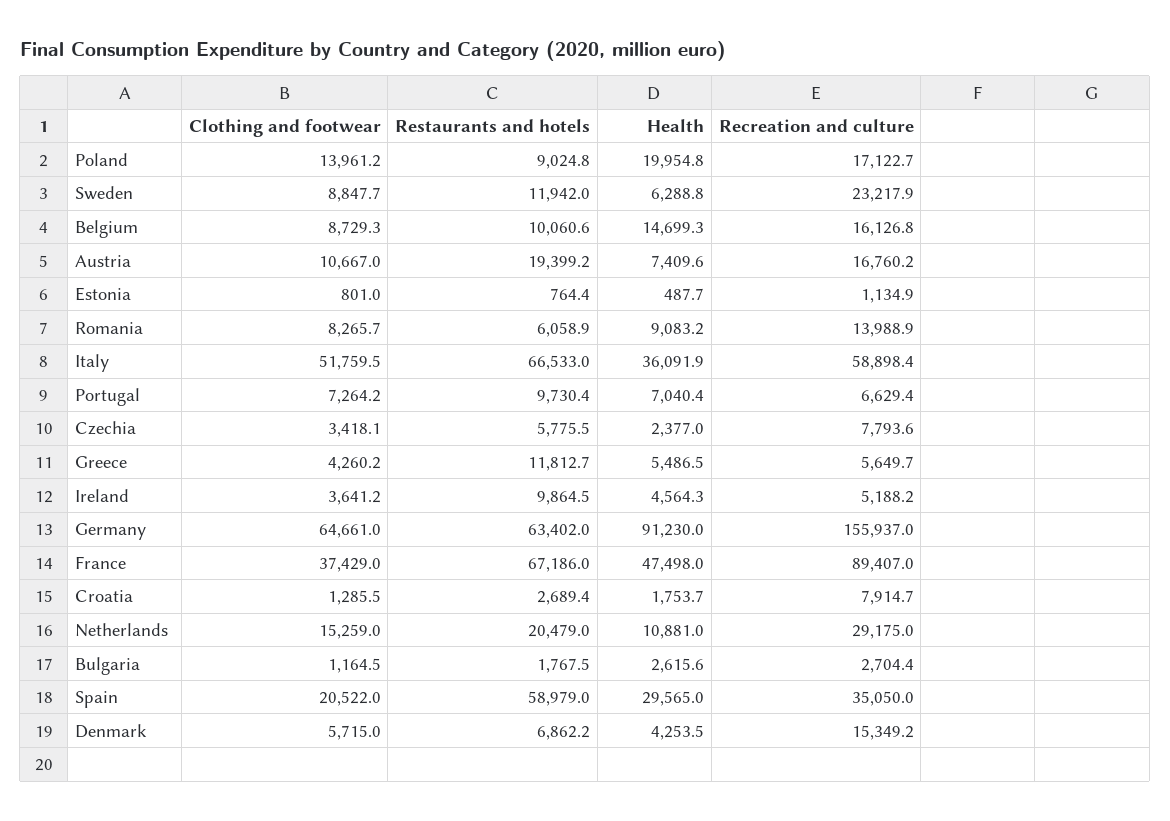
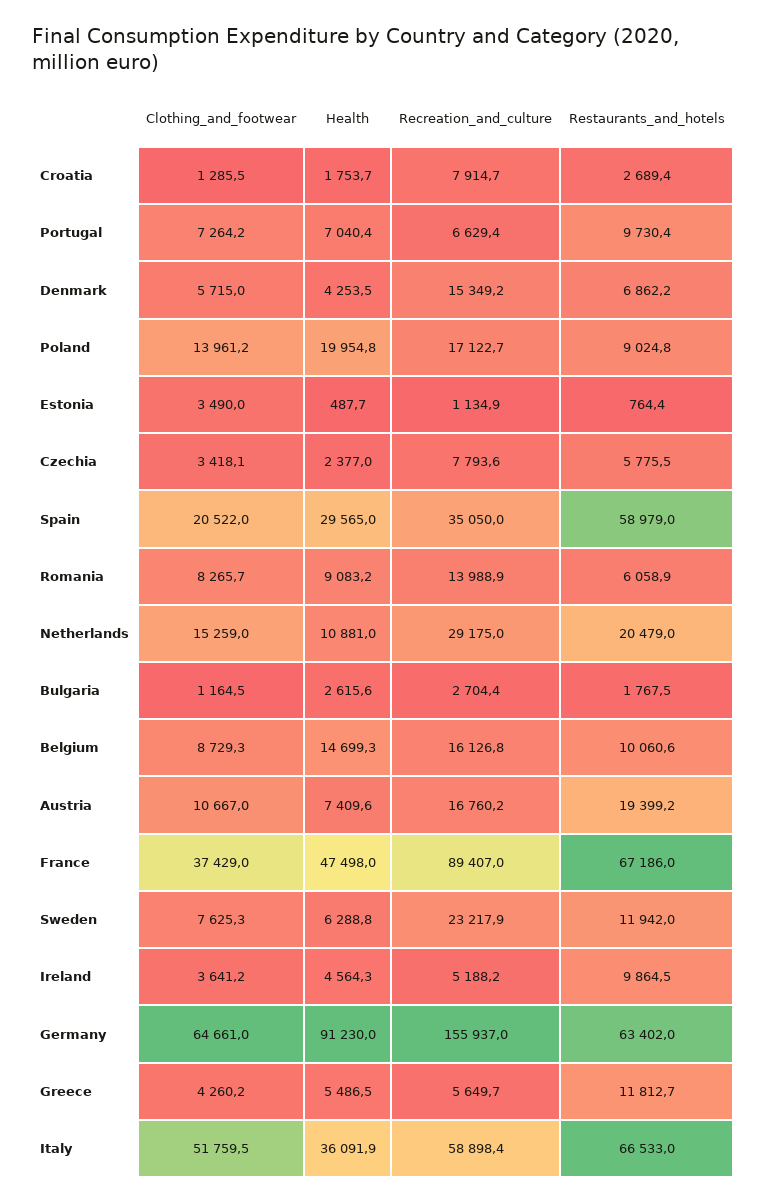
Clothing and footwear, Sweden: 8847.7 -> 7625.3
Clothing and footwear, Estonia: 801 -> 3490

